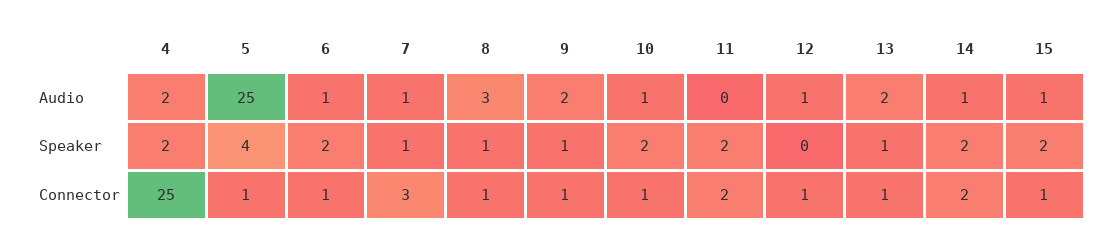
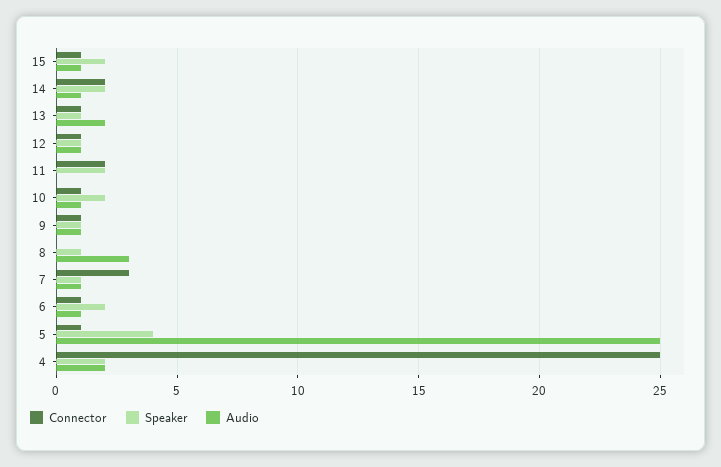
Audio, 9: 2 -> 1
Speaker, 12: 0 -> 1
Connector, 8: 1 -> 0

